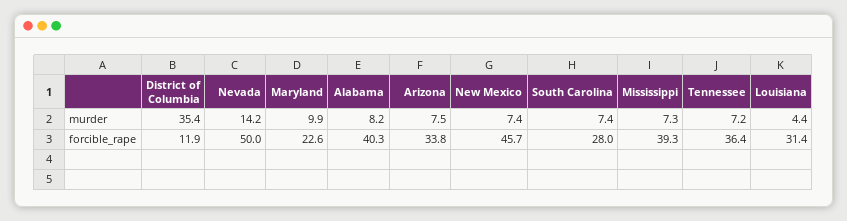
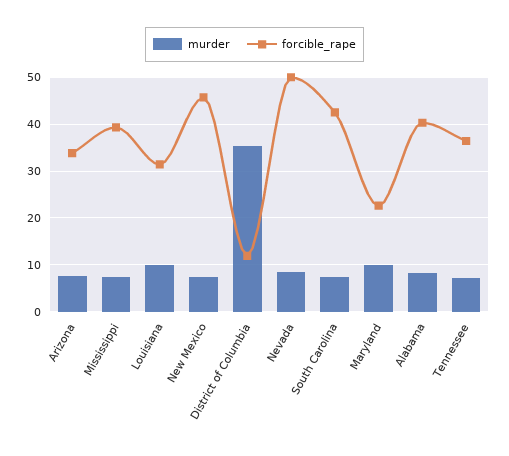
murder, Nevada: 14.2 -> 8
murder, Louisiana: 4.4 -> 10
forcible_rape, South Carolina: 28 -> 42

